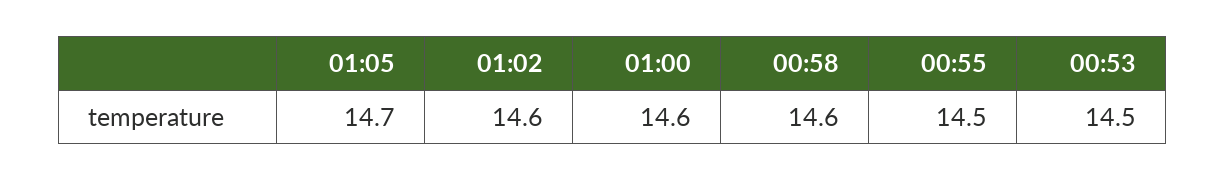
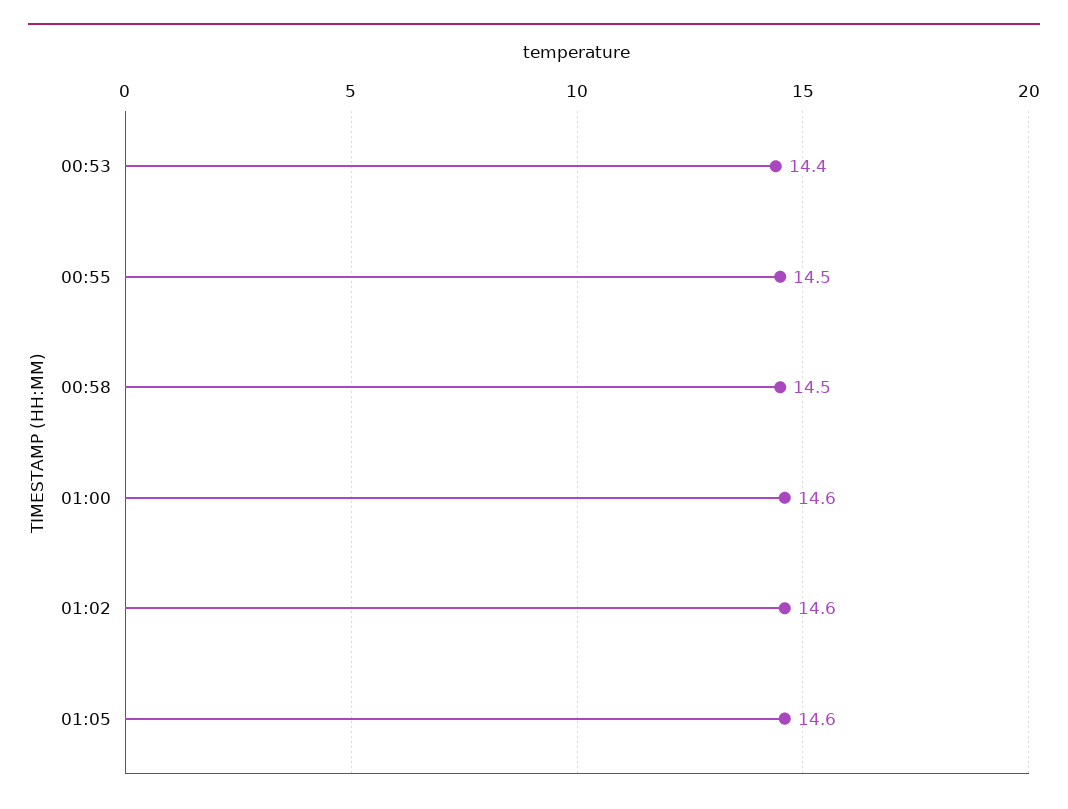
01:05: 14.7 -> 14.6
00:58: 14.6 -> 14.5
00:53: 14.5 -> 14.4

